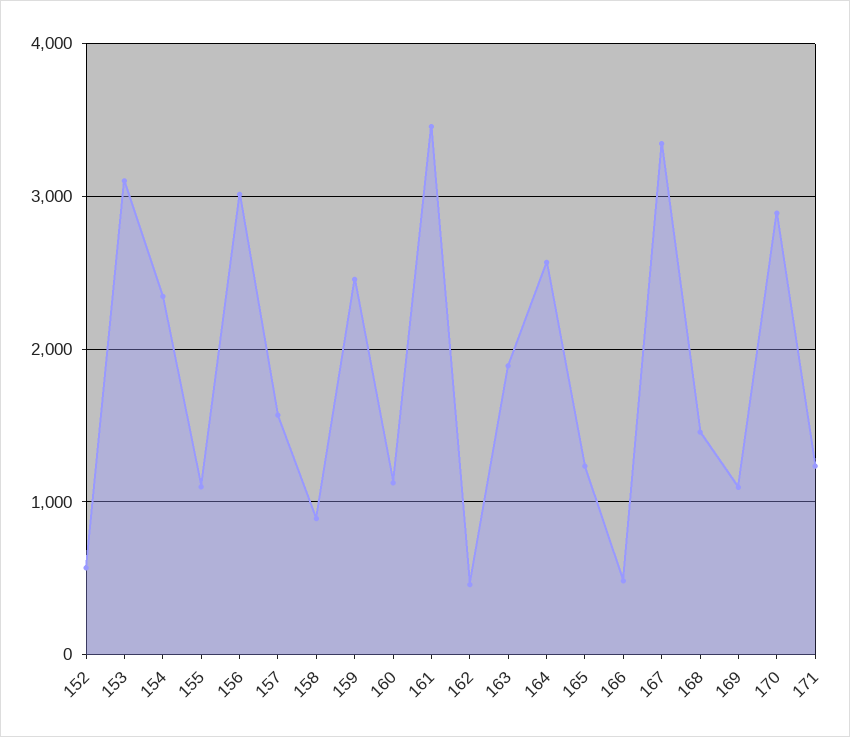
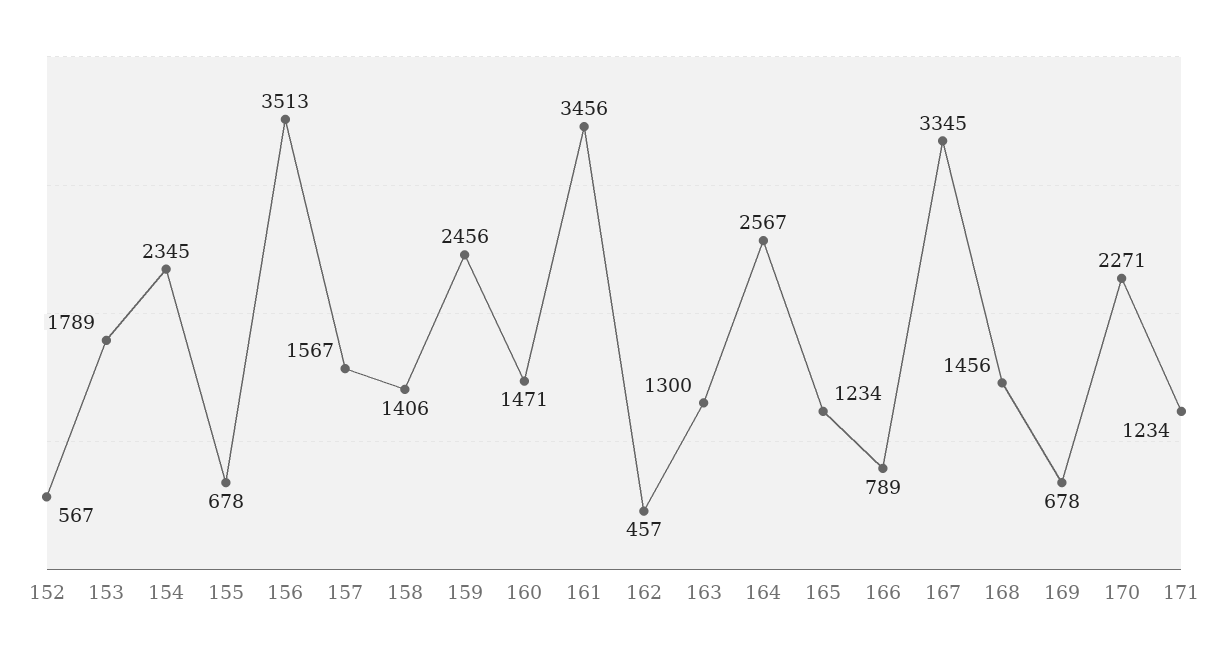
153: 3100 -> 1789
155: 1100 -> 678
156: 3000 -> 3513
158: 900 -> 1406
160: 1100 -> 1471
163: 1900 -> 1300
166: 500 -> 789
169: 1100 -> 678
170: 2900 -> 2271

